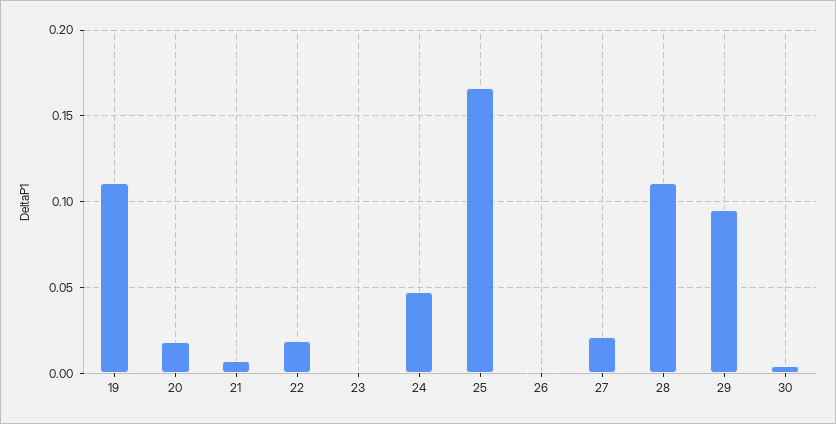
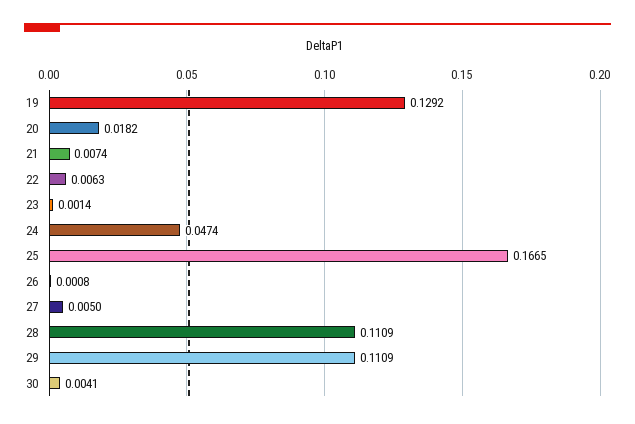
19: 0.11 -> 0.1292
22: 0.02 -> 0.0063
27: 0.02 -> 0.005
29: 0.095 -> 0.1109

